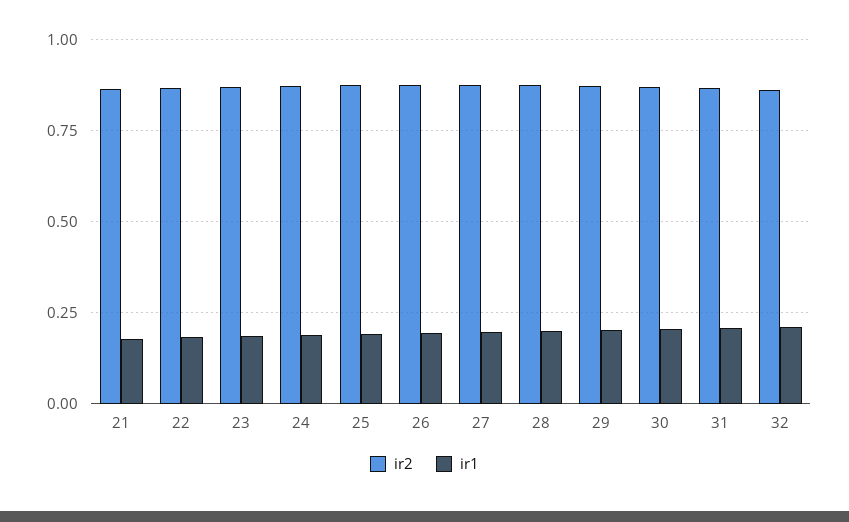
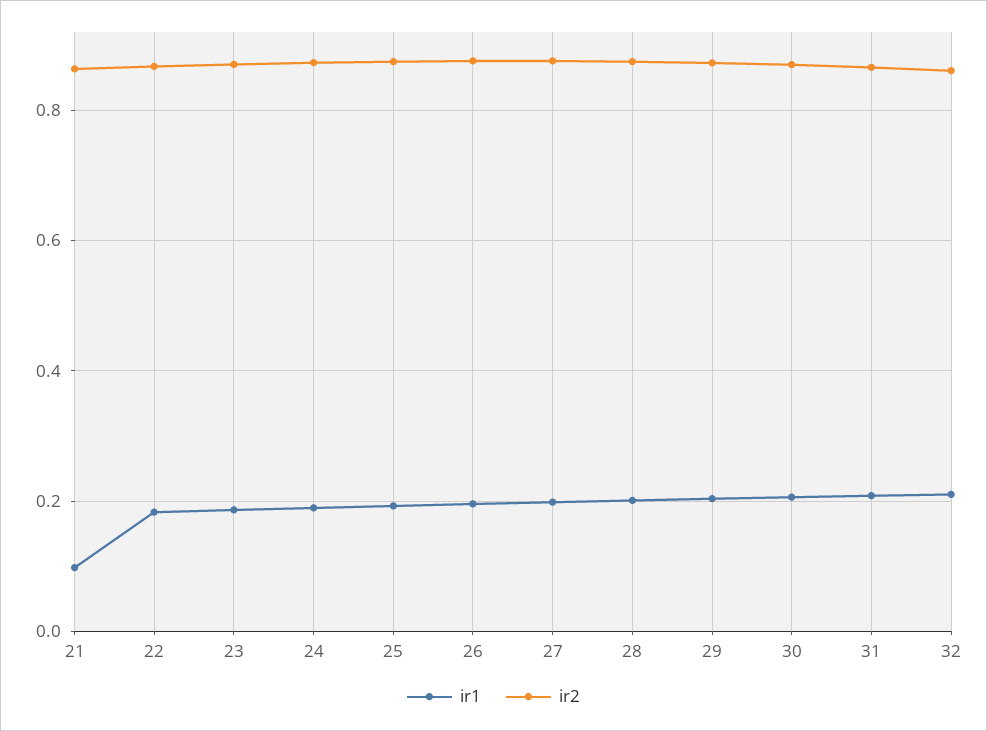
ir1, 21: 0.175 -> 0.1

